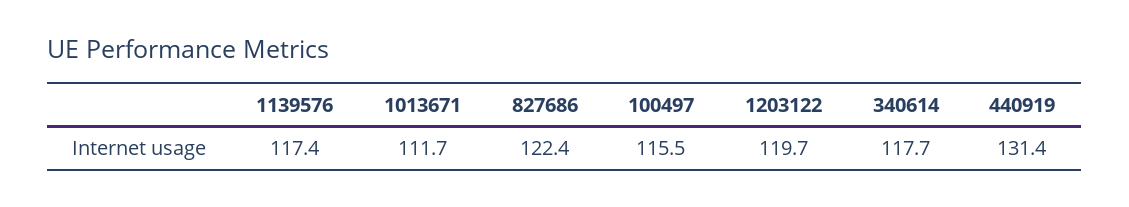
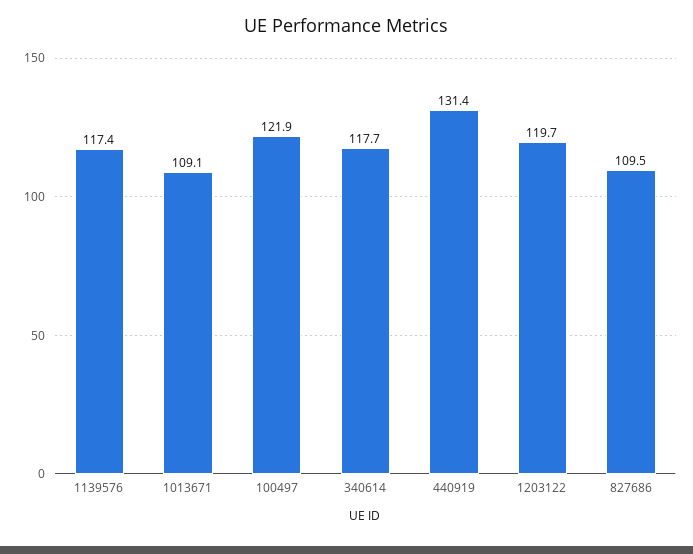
1013671: 111.7 -> 109.1
827686: 122.4 -> 109.5
100497: 115.5 -> 121.9

